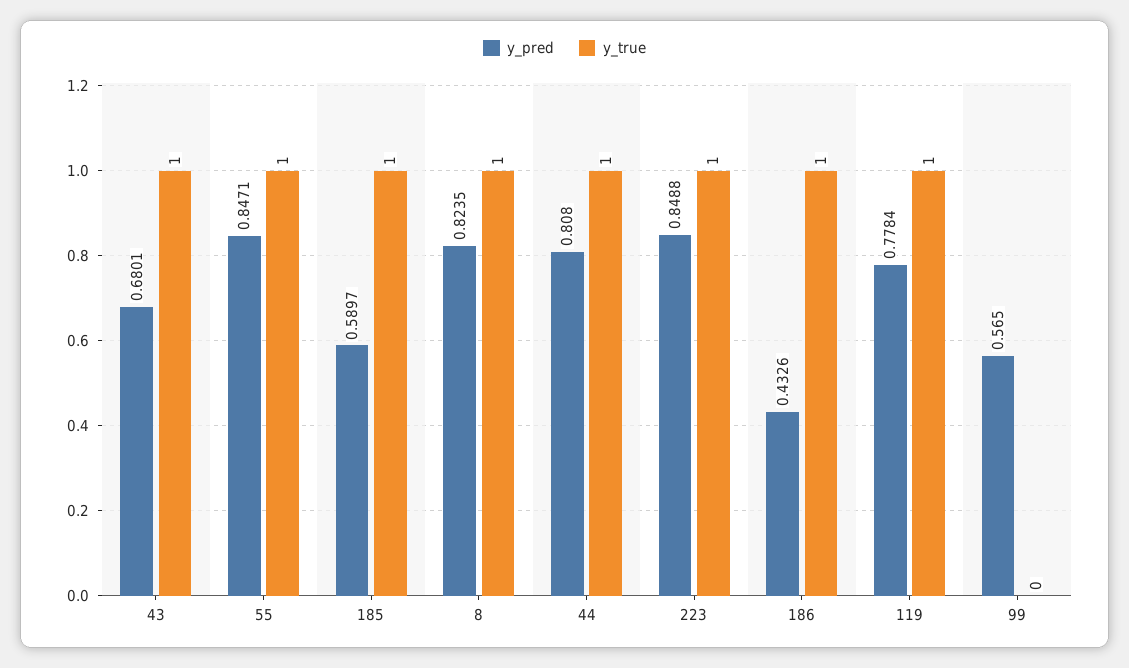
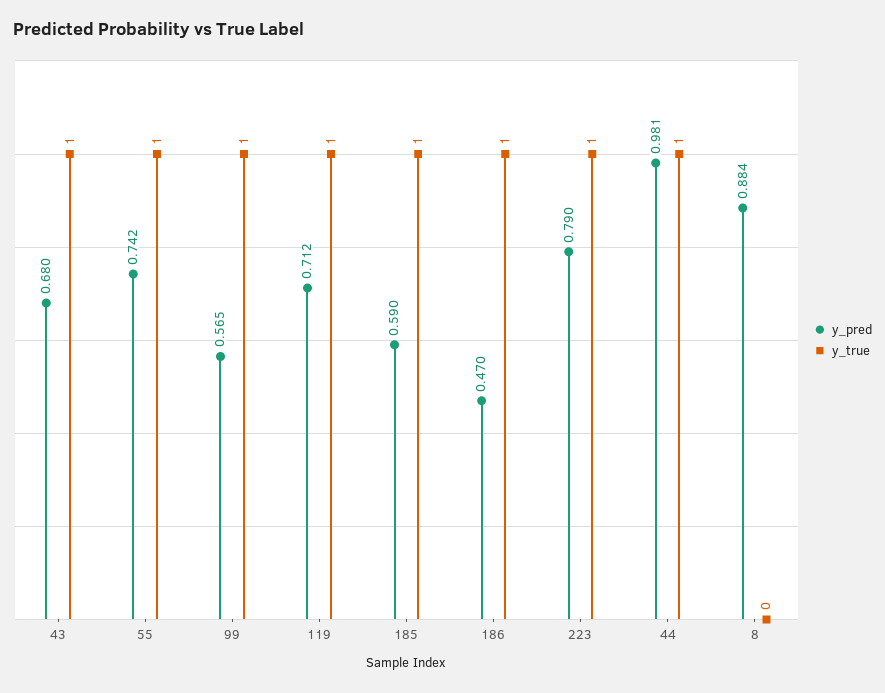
y_pred, 55: 0.8471 -> 0.742
y_pred, 8: 0.8235 -> 0.884
y_true, 8: 1 -> 0
y_pred, 44: 0.808 -> 0.981
y_pred, 223: 0.8488 -> 0.79
y_pred, 186: 0.4326 -> 0.47
y_pred, 119: 0.7784 -> 0.712
y_true, 99: 0 -> 1

